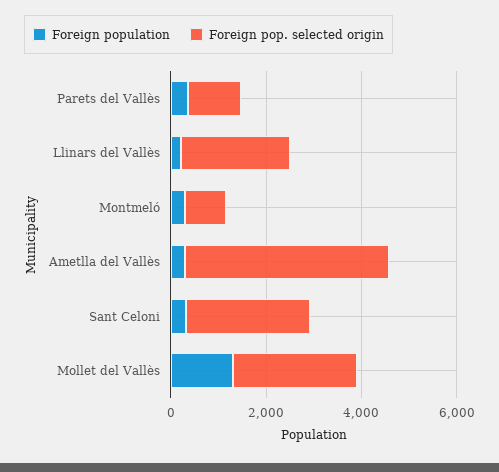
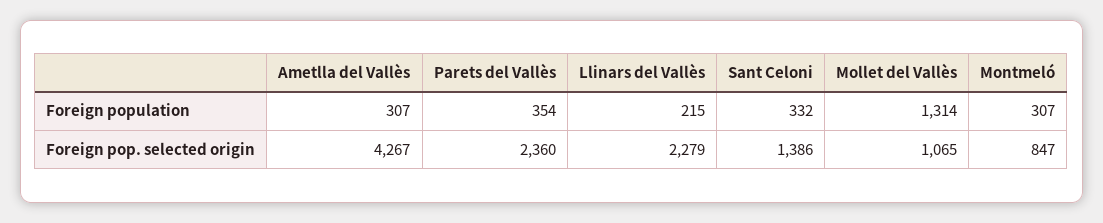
Foreign pop. selected origin, Parets del Vallès: 1000 -> 2360
Foreign pop. selected origin, Sant Celoni: 2500 -> 1386
Foreign pop. selected origin, Mollet del Vallès: 2500 -> 1065

